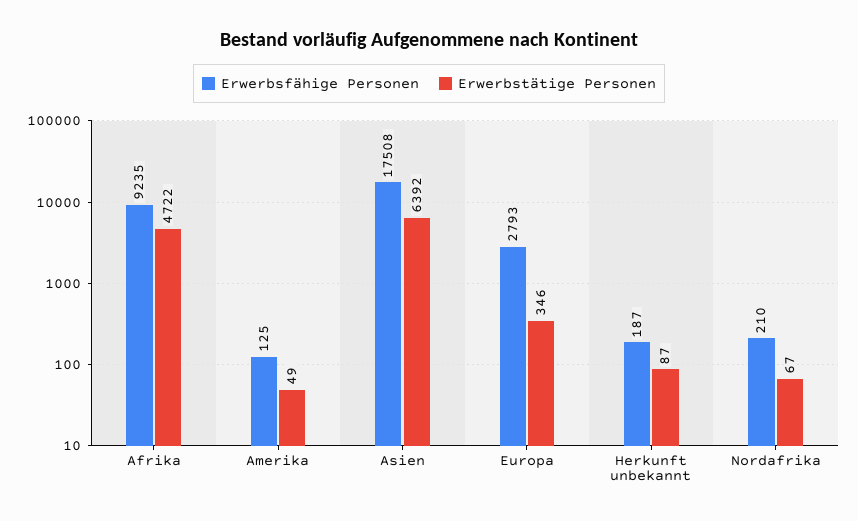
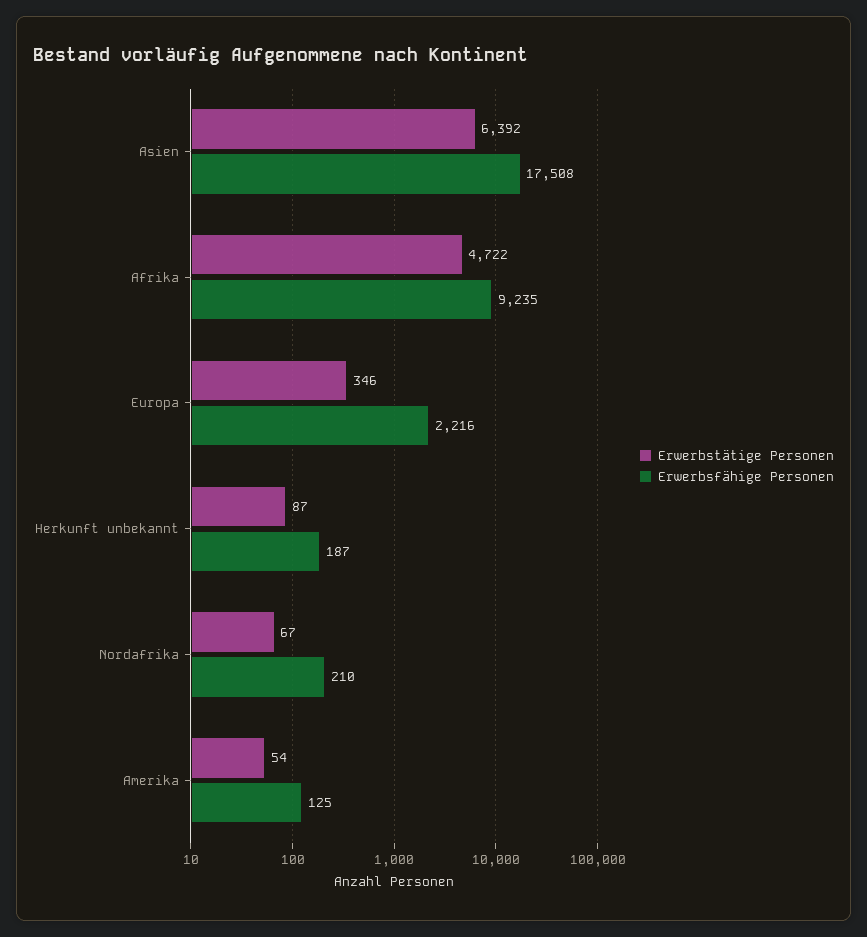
Erwerbstätige Personen, Amerika: 49 -> 54
Erwerbsfähige Personen, Europa: 2793 -> 2216

